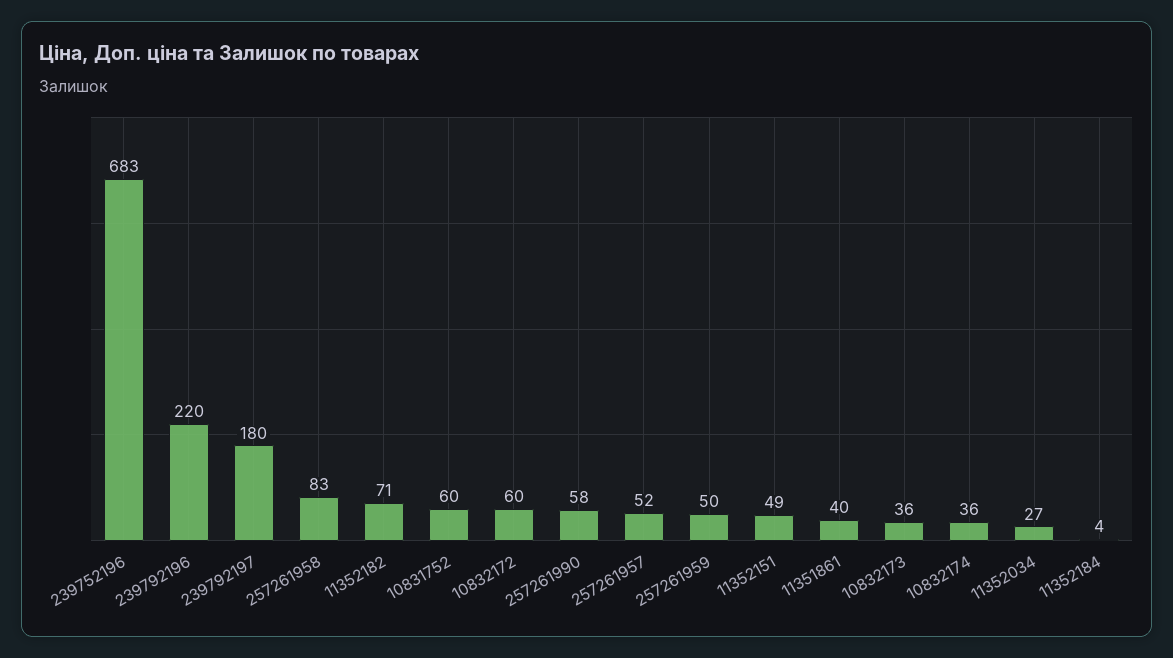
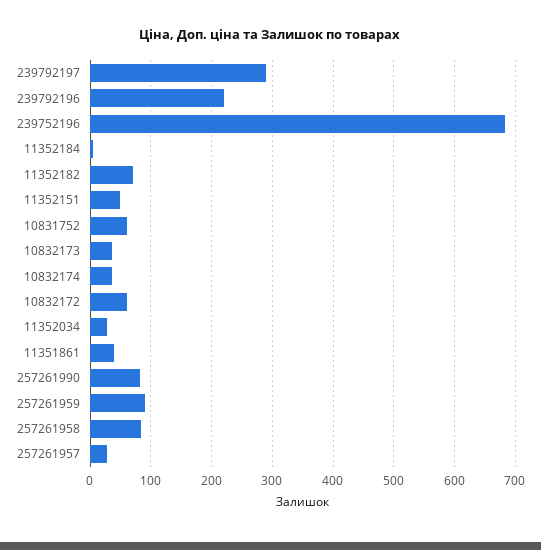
239792197: 180 -> 290
257261990: 58 -> 80
257261957: 52 -> 30
257261959: 50 -> 90

